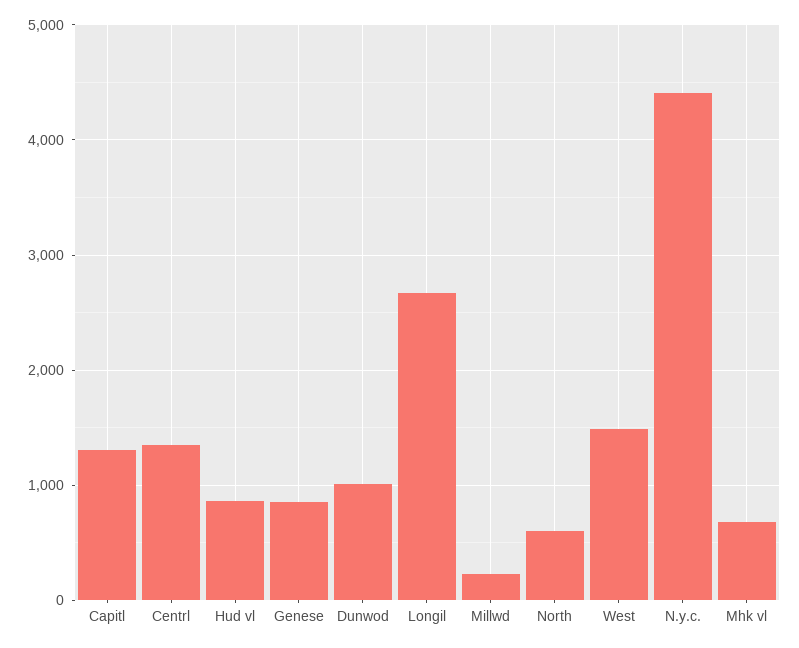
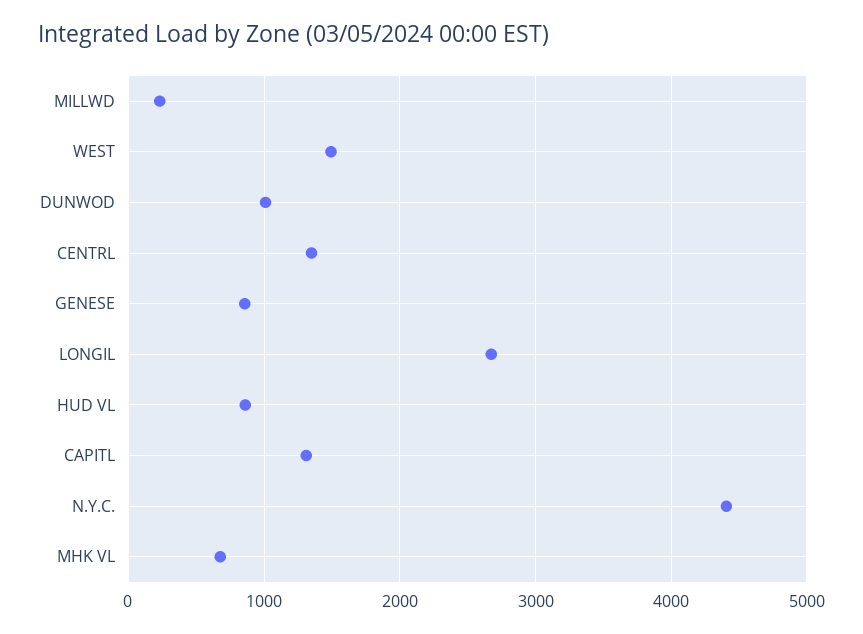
North: 600 -> none

